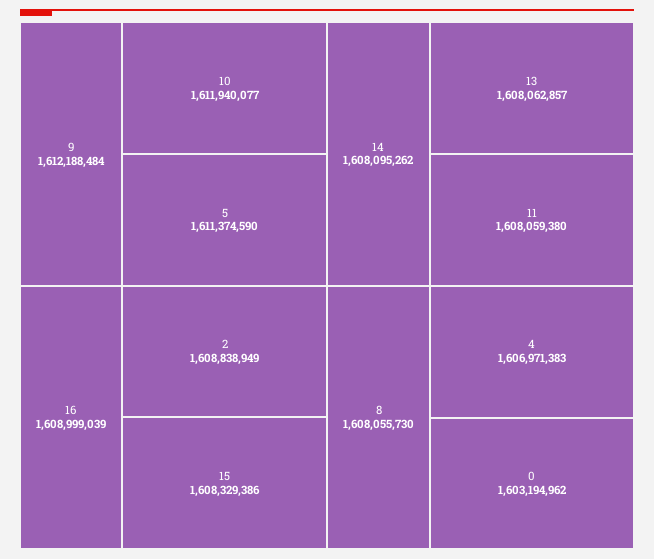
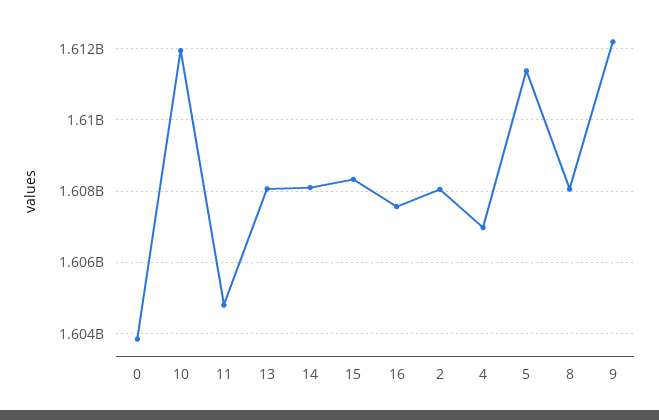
16: 1608999039 -> 1607600000
2: 1608838949 -> 1608000000
11: 1608059380 -> 1604800000
0: 1603194962 -> 1603800000

